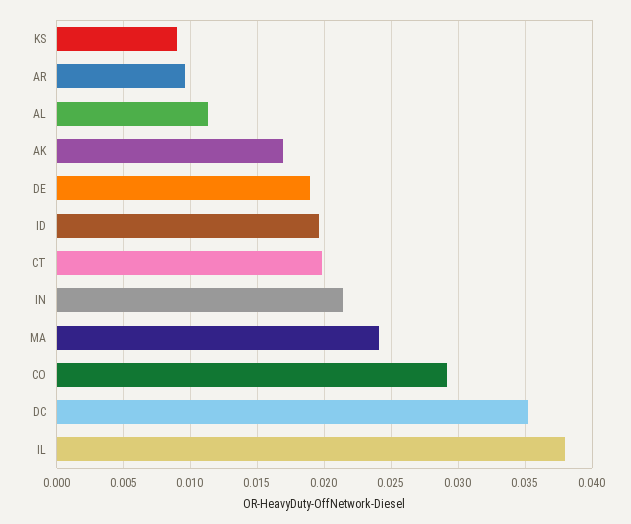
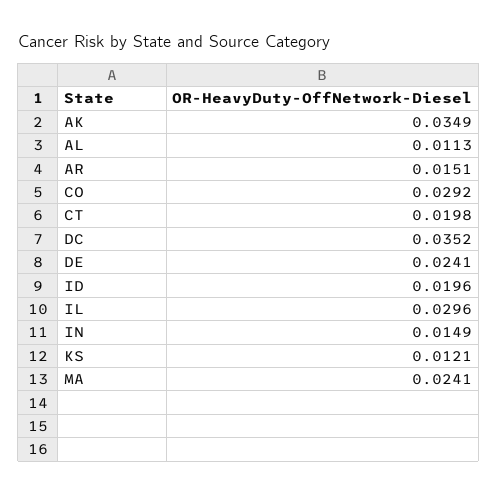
KS: 0.009 -> 0.0121
AR: 0.0095 -> 0.0151
AK: 0.017 -> 0.0349
DE: 0.019 -> 0.0241
IN: 0.0215 -> 0.0149
IL: 0.038 -> 0.0296

